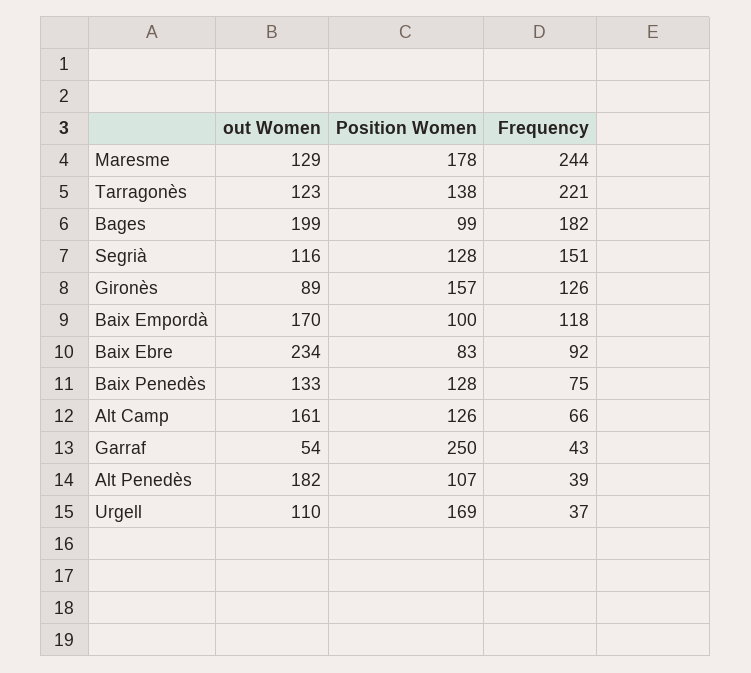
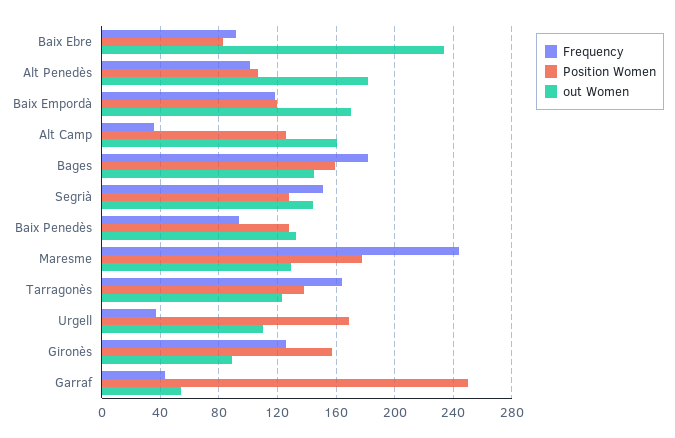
Frequency, Tarragonès: 221 -> 165
out Women, Bages: 199 -> 145
Position Women, Bages: 99 -> 160
out Women, Segrià: 116 -> 145
Position Women, Baix Empordà: 100 -> 120
Frequency, Baix Penedès: 75 -> 95
Frequency, Alt Camp: 66 -> 35
Frequency, Alt Penedès: 39 -> 100

